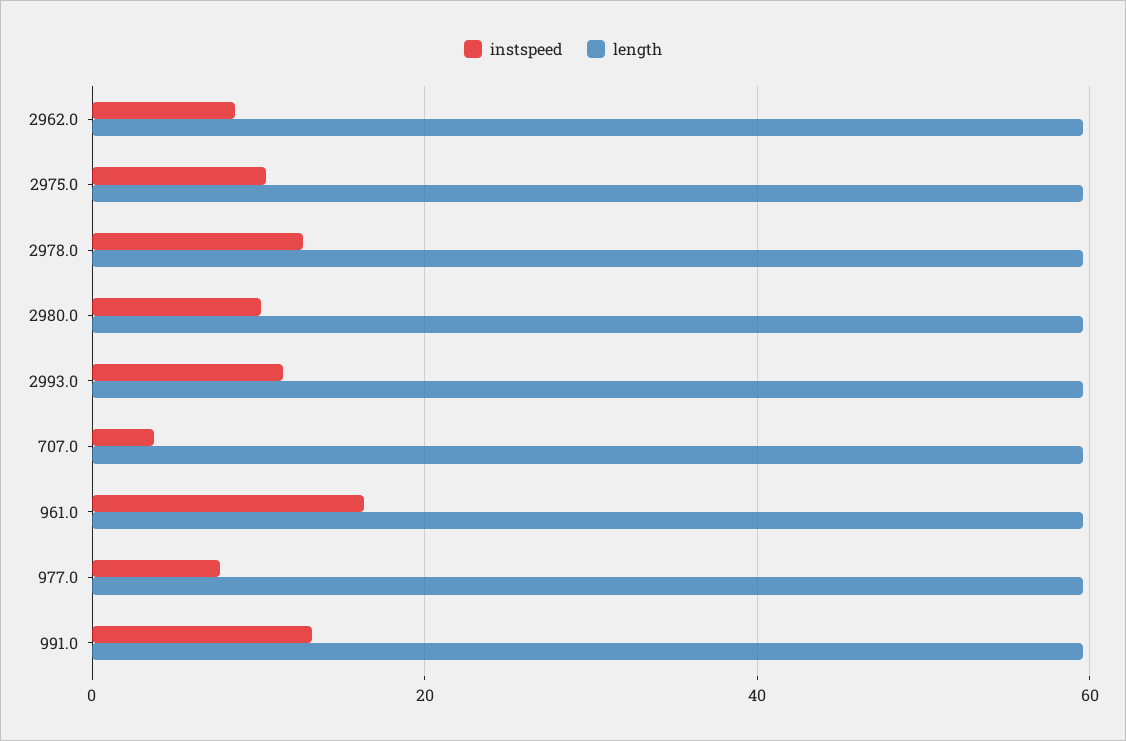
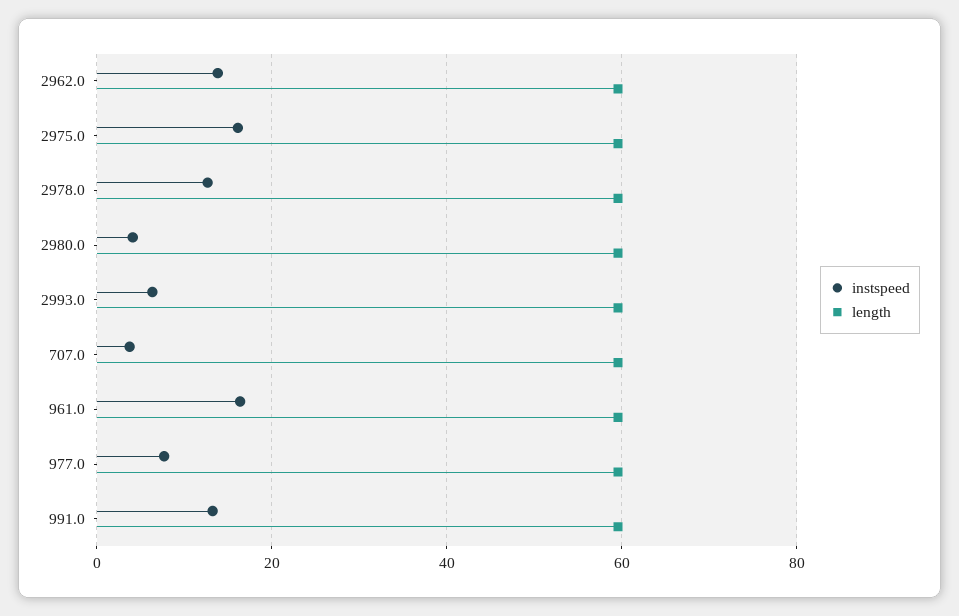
instspeed, 2962.0: 8 -> 14
instspeed, 2975.0: 10 -> 16
instspeed, 2980.0: 10 -> 4
instspeed, 2993.0: 12 -> 6

